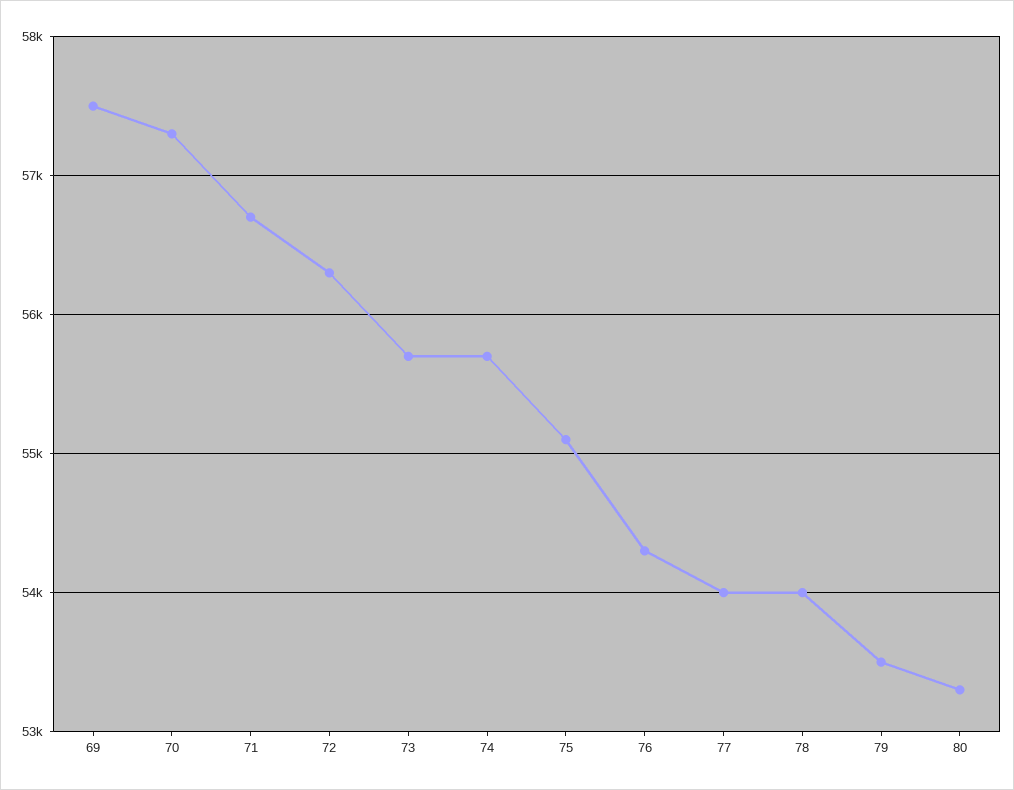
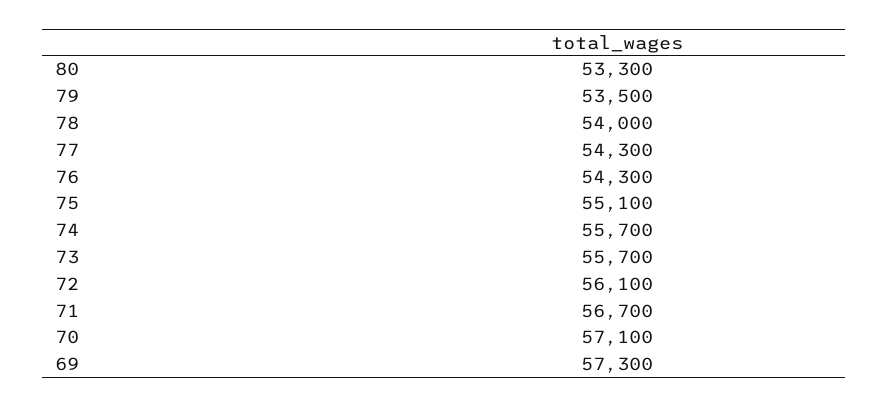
69: 57500 -> 57300
70: 57300 -> 57100
72: 56300 -> 56100
77: 54000 -> 54300

